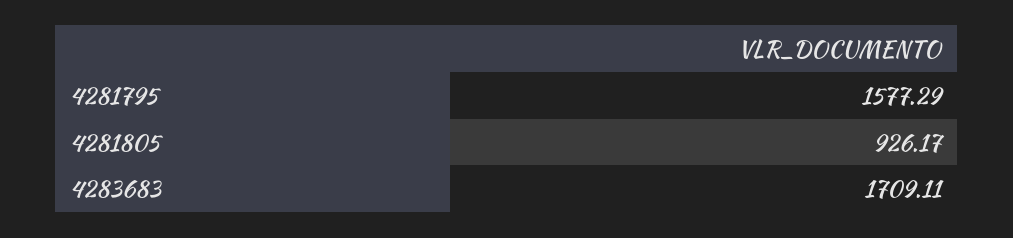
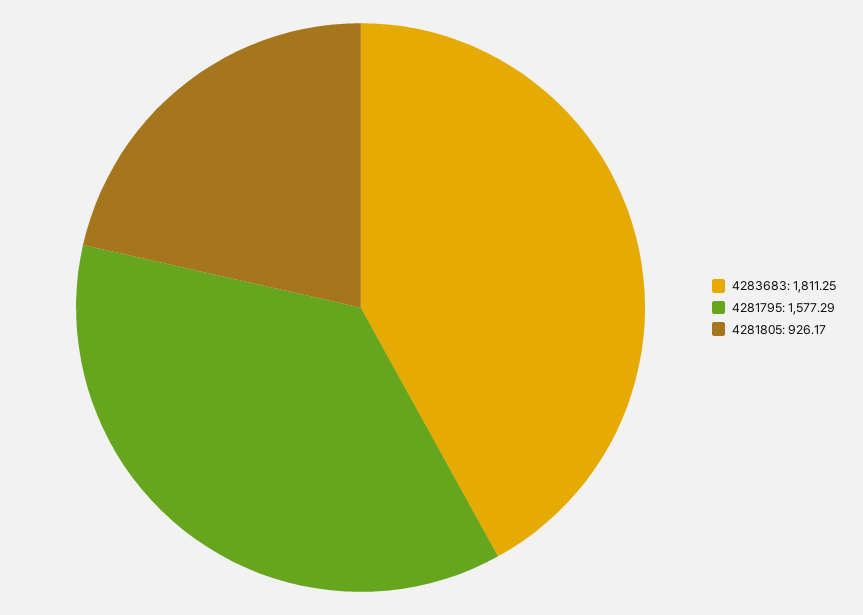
4283683: 1709.11 -> 1811.25

